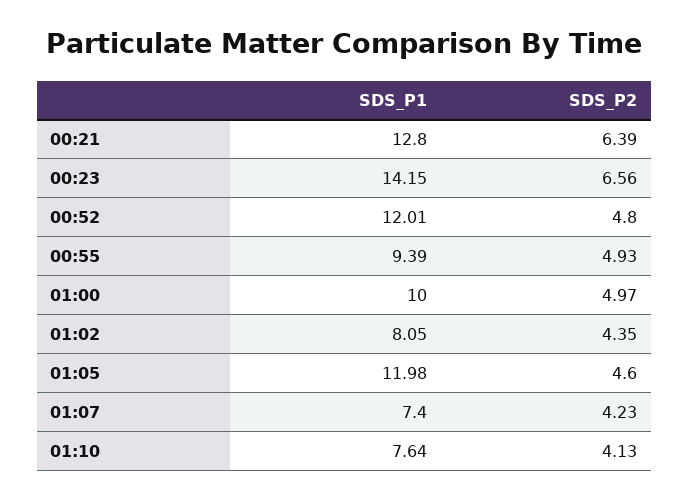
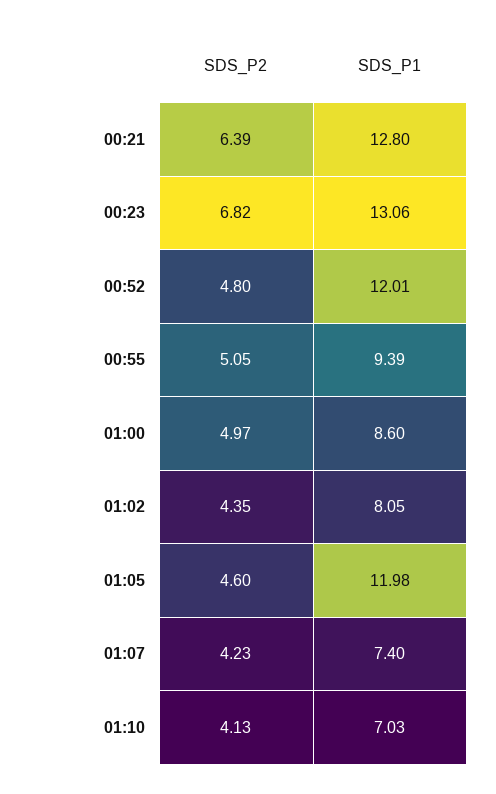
SDS_P1, 00:23: 14.15 -> 13.06
SDS_P2, 00:23: 6.56 -> 6.82
SDS_P2, 00:55: 4.93 -> 5.05
SDS_P1, 01:00: 10 -> 8.6
SDS_P1, 01:10: 7.64 -> 7.03

